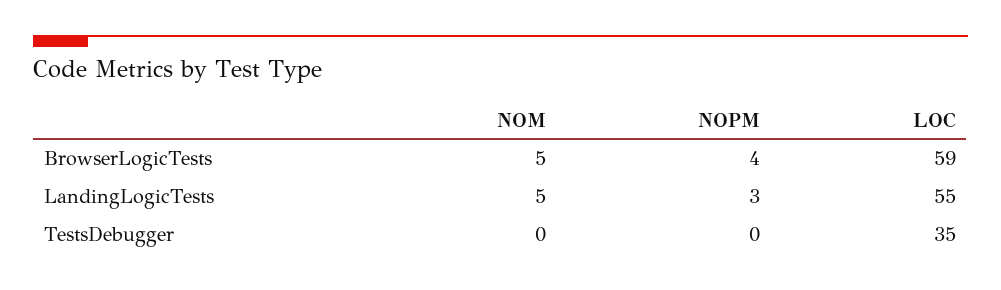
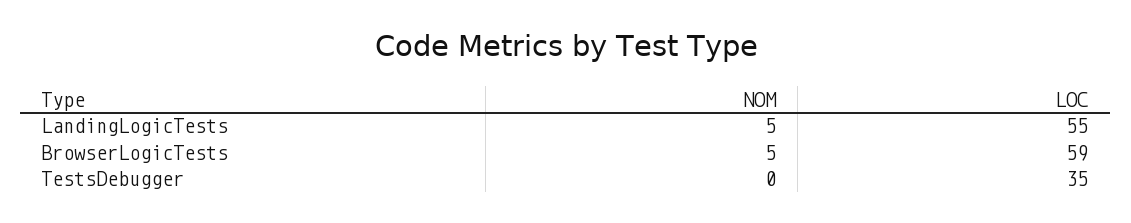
NOPM, BrowserLogicTests: 4 -> none
NOPM, LandingLogicTests: 3 -> none
NOPM, TestsDebugger: 0 -> none

